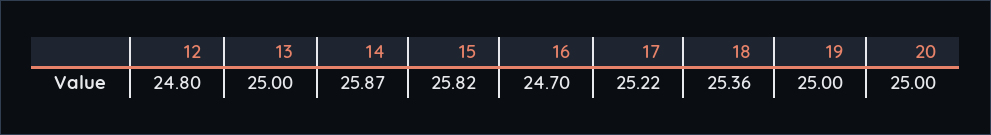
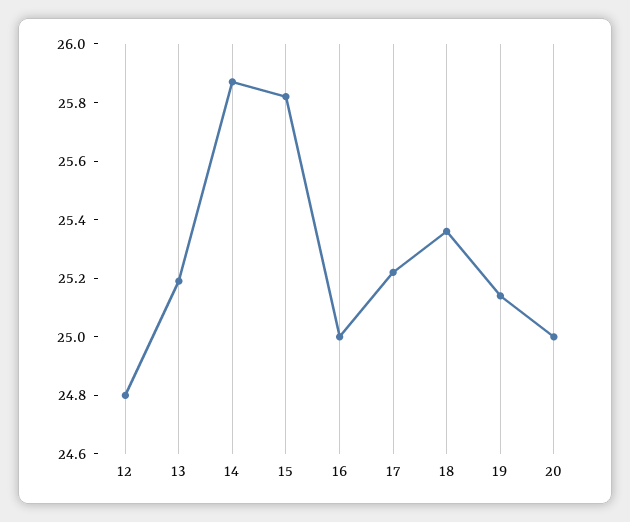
13: 25 -> 25.2
16: 24.7 -> 25
19: 25 -> 25.15

